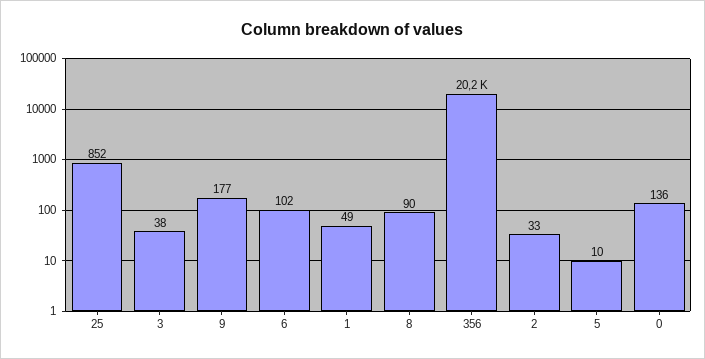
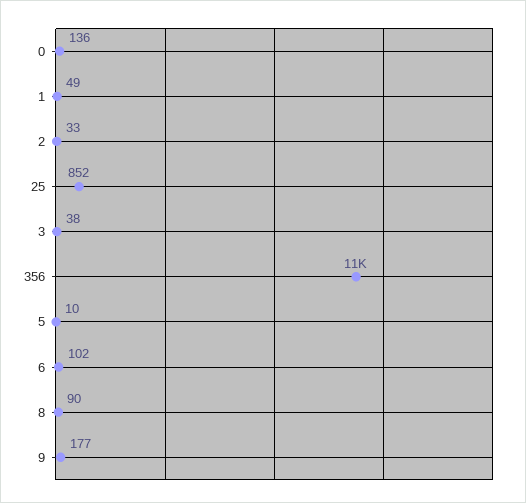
356: 20200 -> 11000

